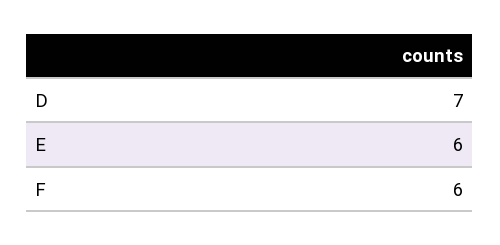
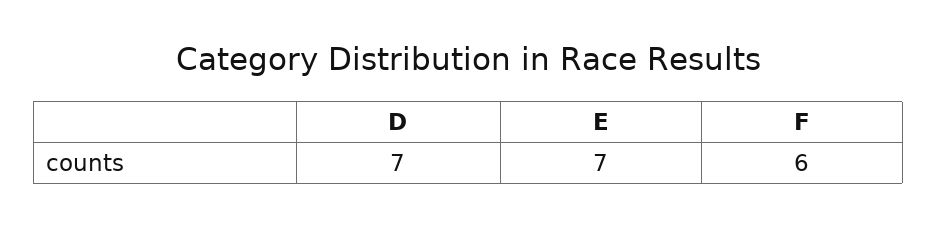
E: 6 -> 7

